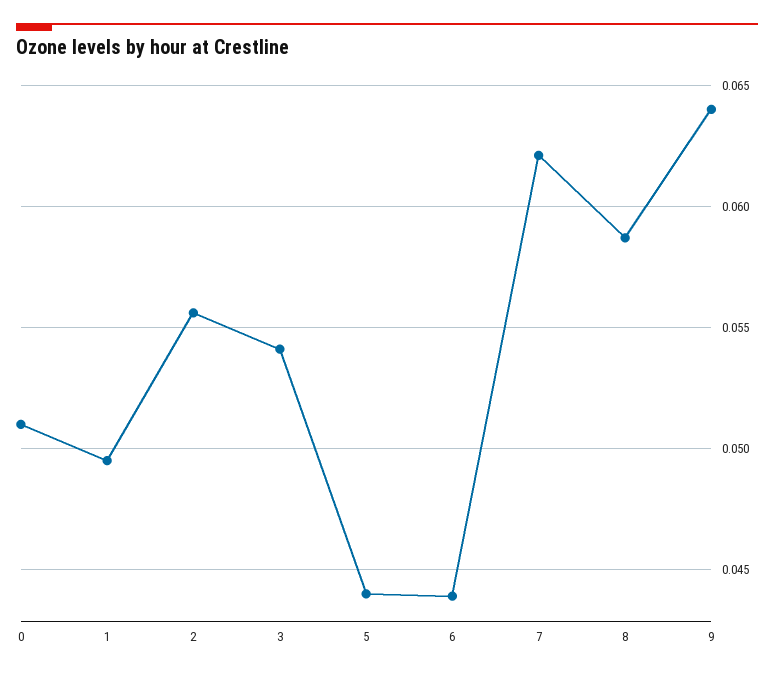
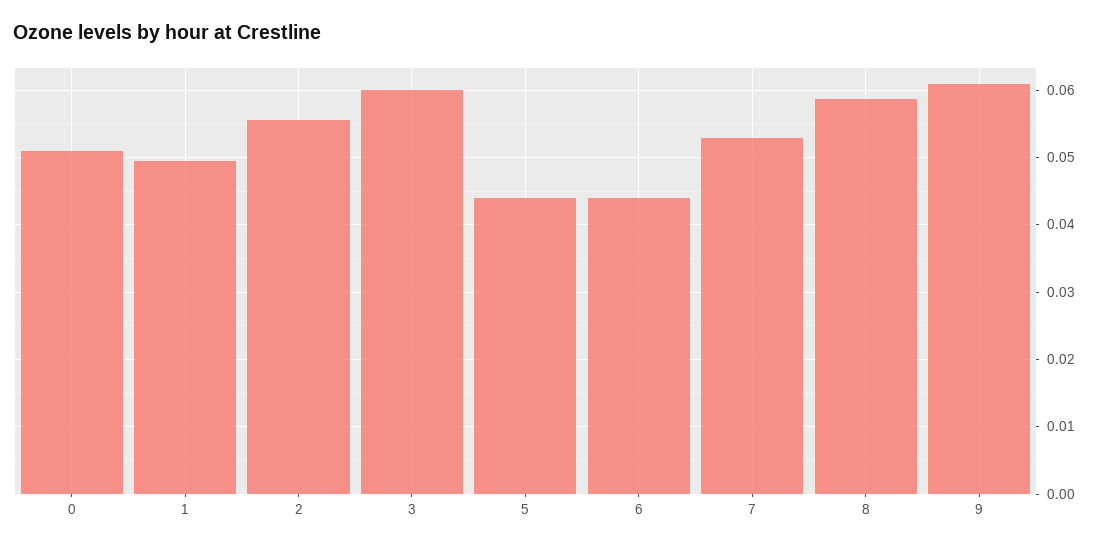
3: 0.054 -> 0.06
7: 0.062 -> 0.053
9: 0.064 -> 0.061

